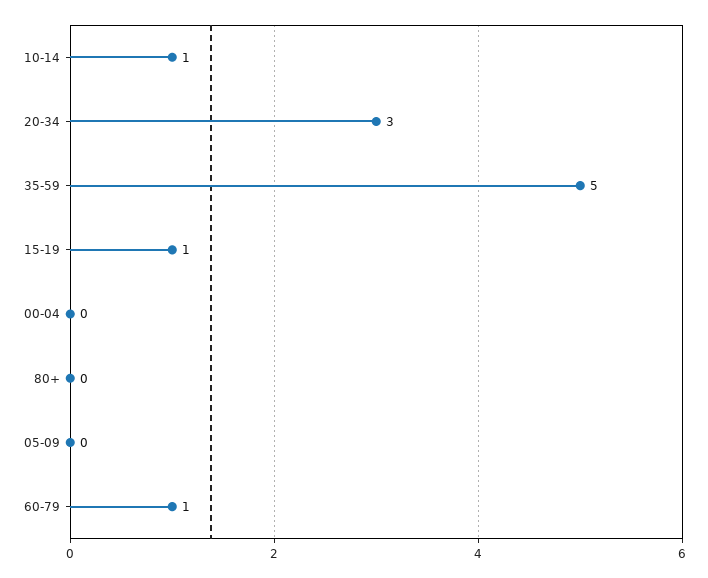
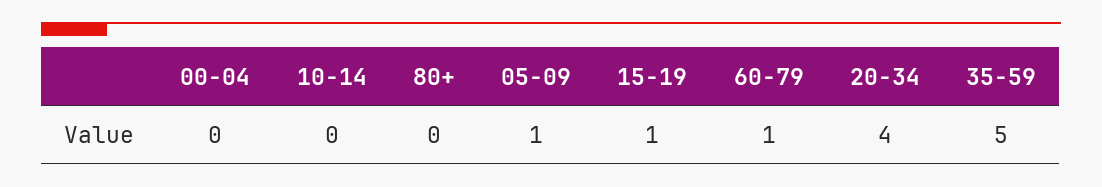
10-14: 1 -> 0
20-34: 3 -> 4
05-09: 0 -> 1

